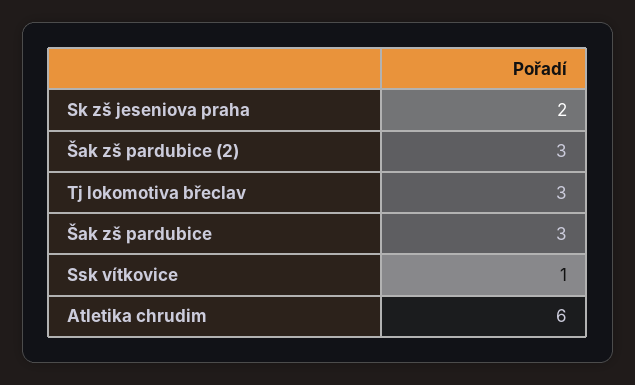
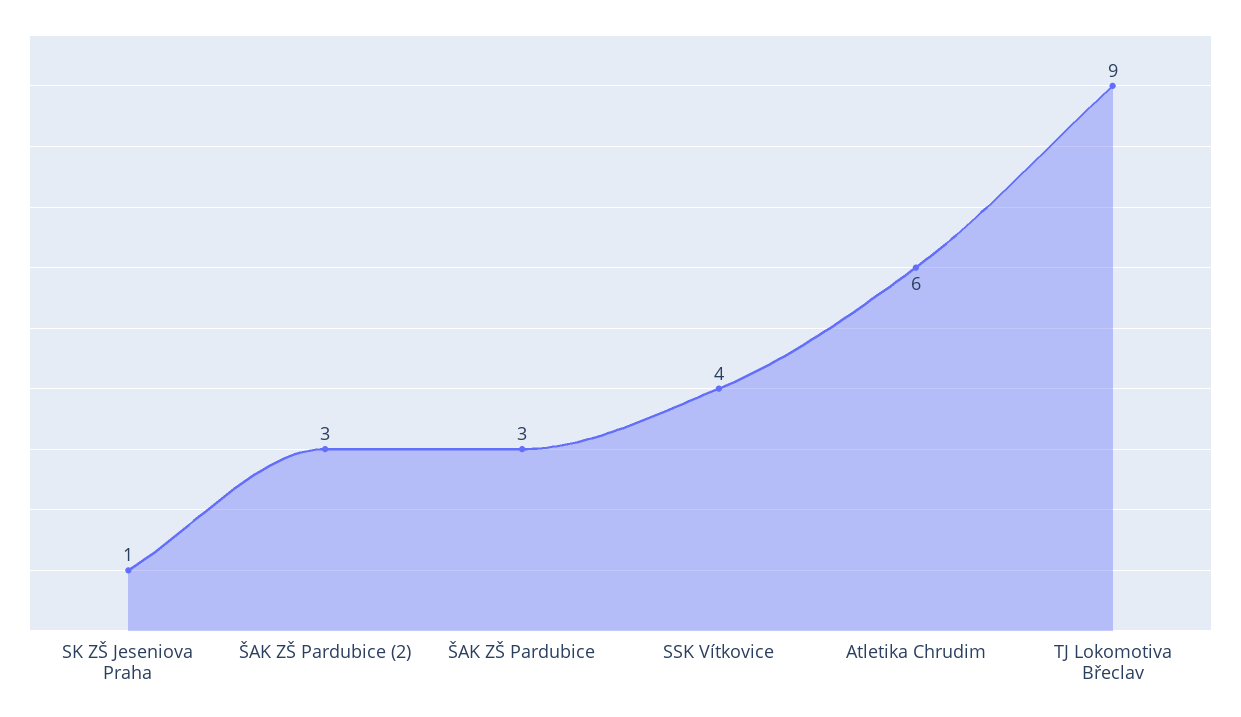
Sk zš jeseniova praha: 2 -> 1
Tj lokomotiva břeclav: 3 -> 9
Ssk vítkovice: 1 -> 4

